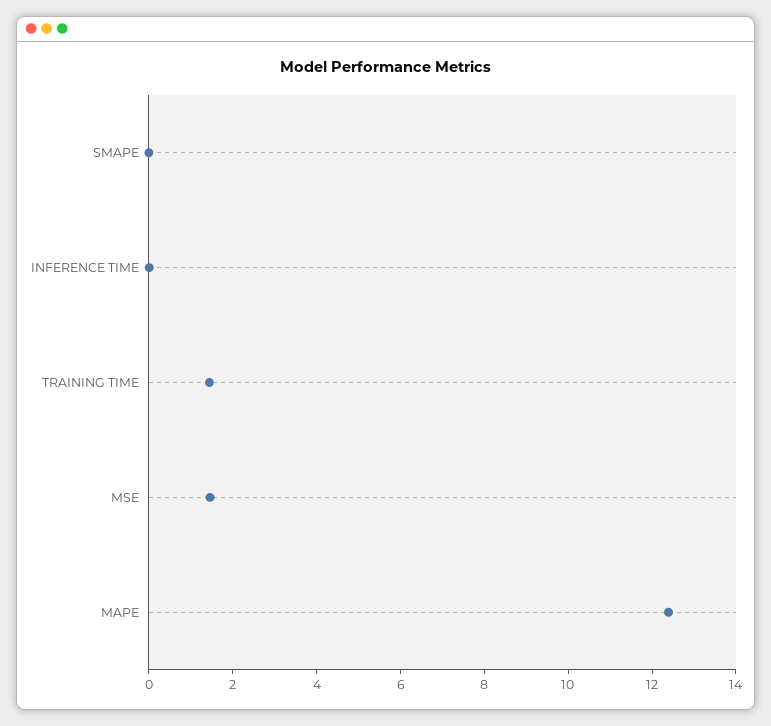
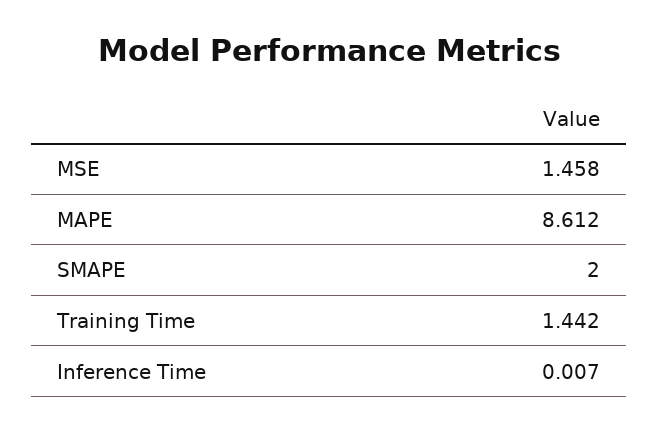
SMAPE: 0 -> 2
MAPE: 12.5 -> 8.612

